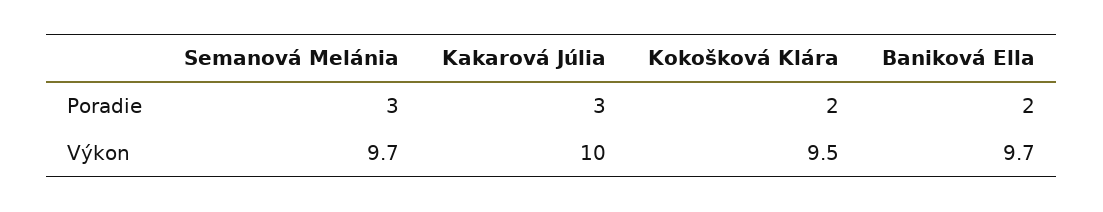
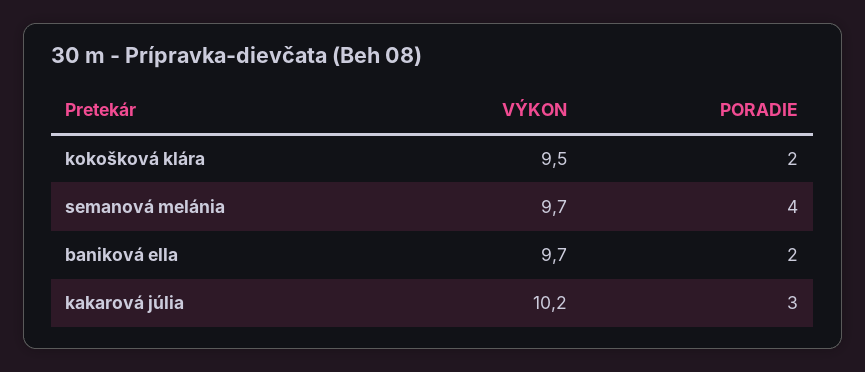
Semanová Melánia, Poradie: 3 -> 4
Kakarová Júlia, Výkon: 10 -> 10.2

